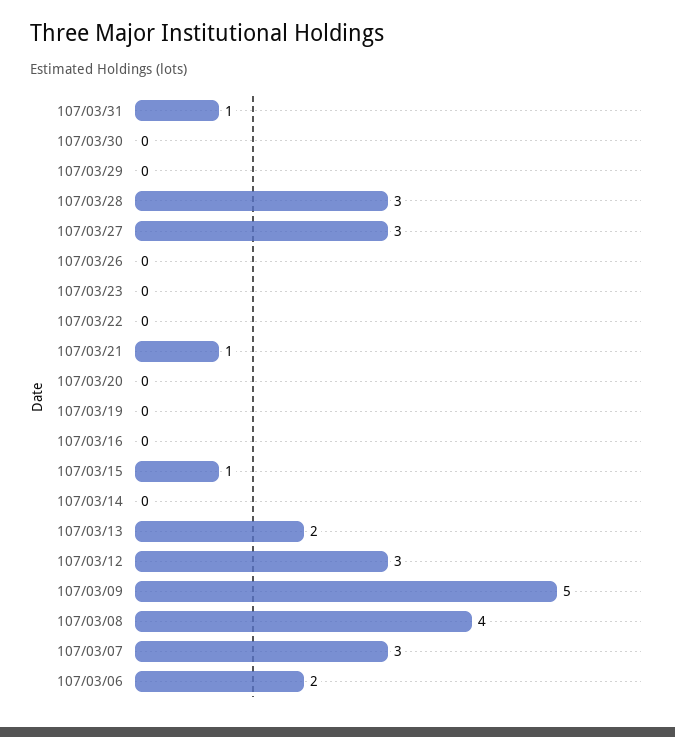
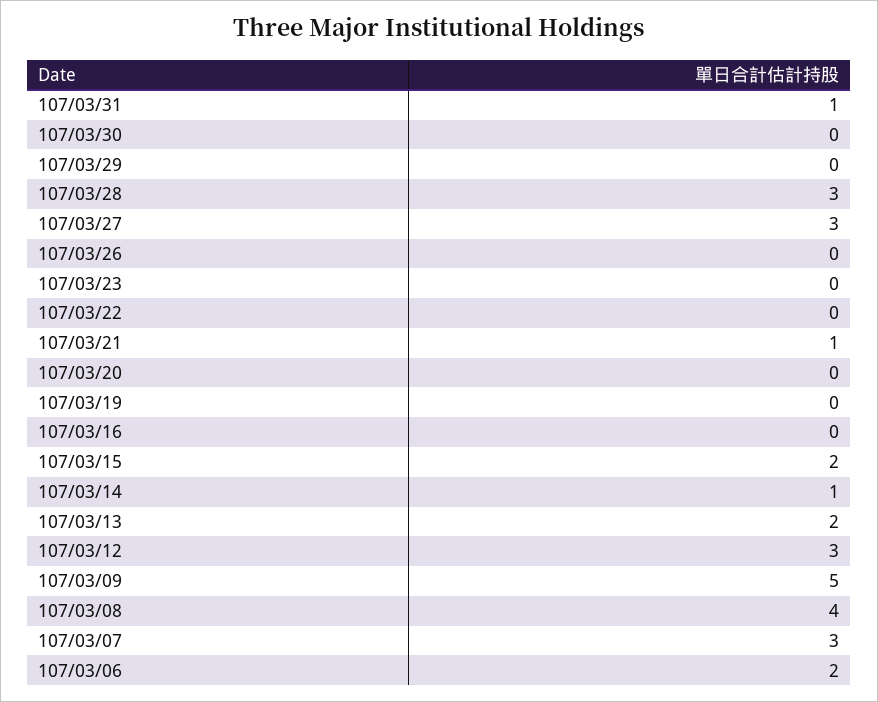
107/03/15: 1 -> 2
107/03/14: 0 -> 1

